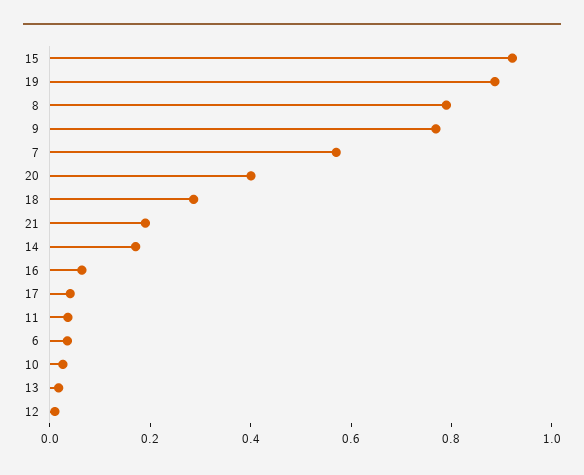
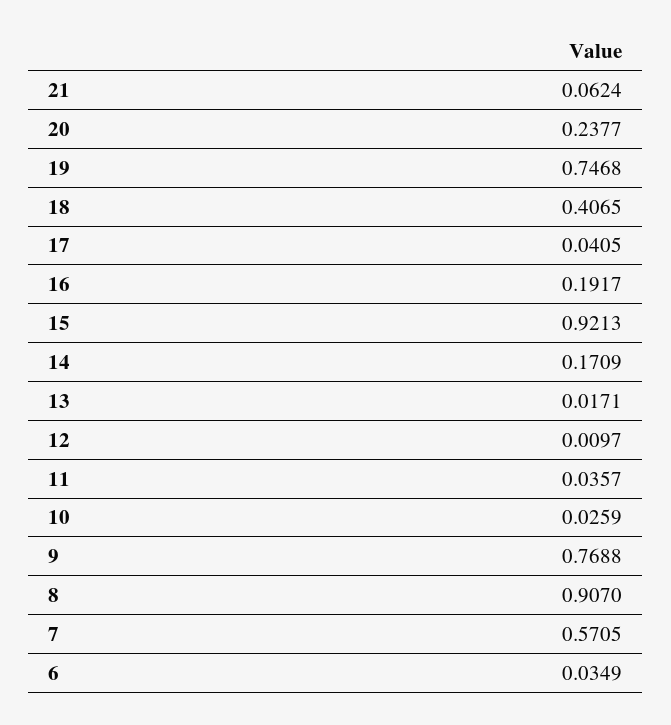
19: 0.9 -> 0.7468
8: 0.8 -> 0.907
20: 0.4 -> 0.2377
18: 0.3 -> 0.4065
21: 0.2 -> 0.0624
16: 0.05 -> 0.1917

